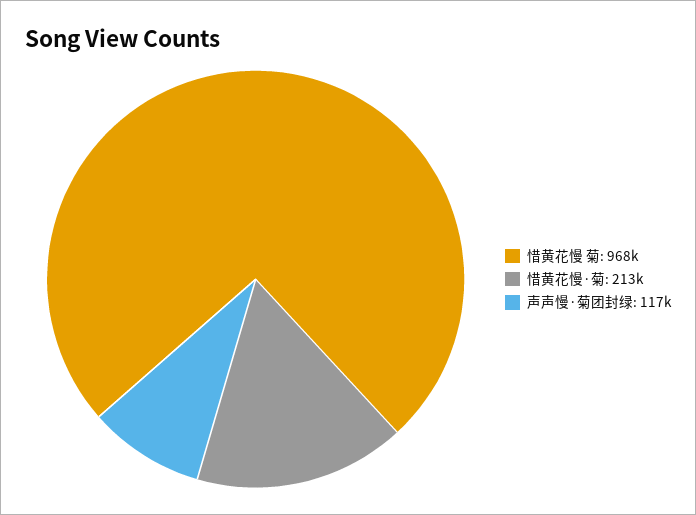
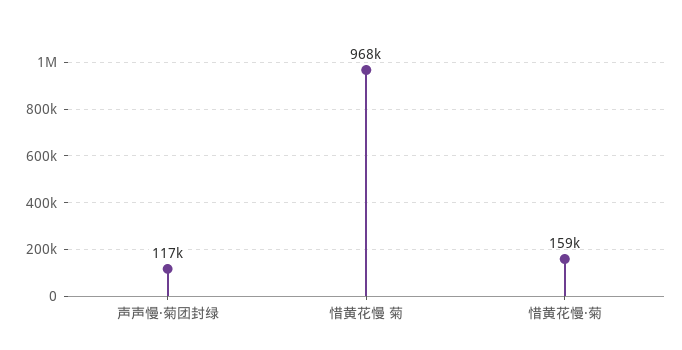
惜黄花慢·菊: 213000 -> 159000

